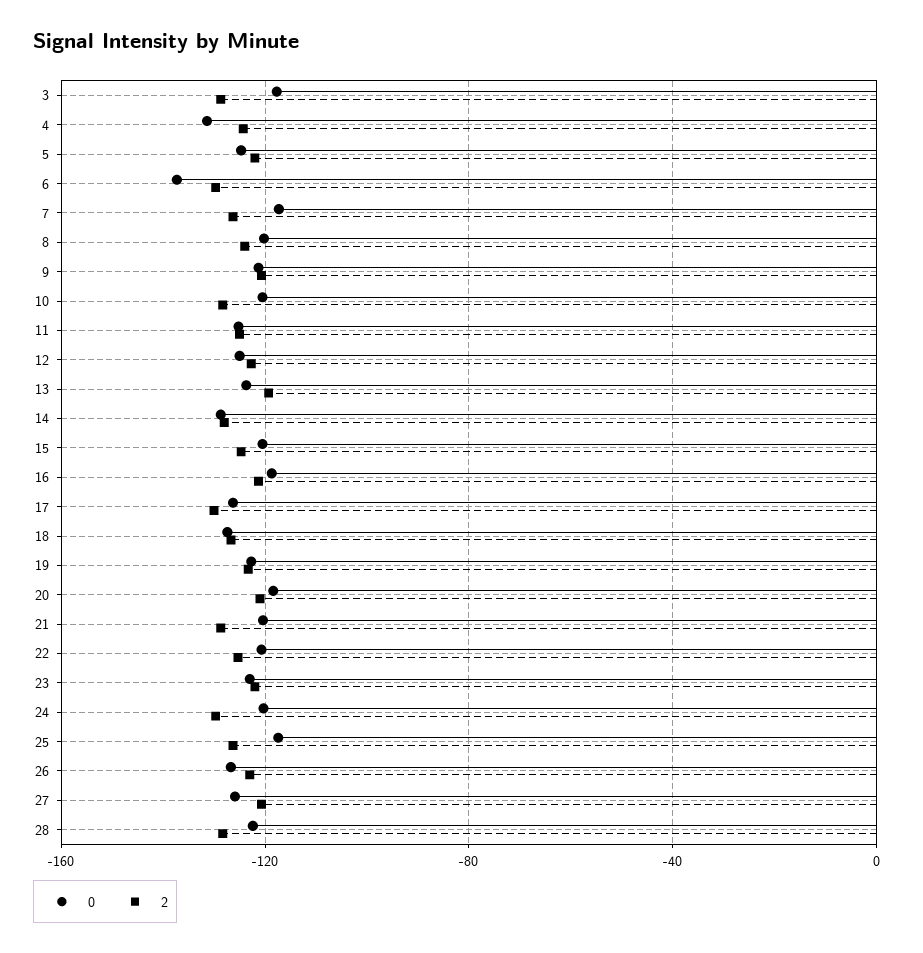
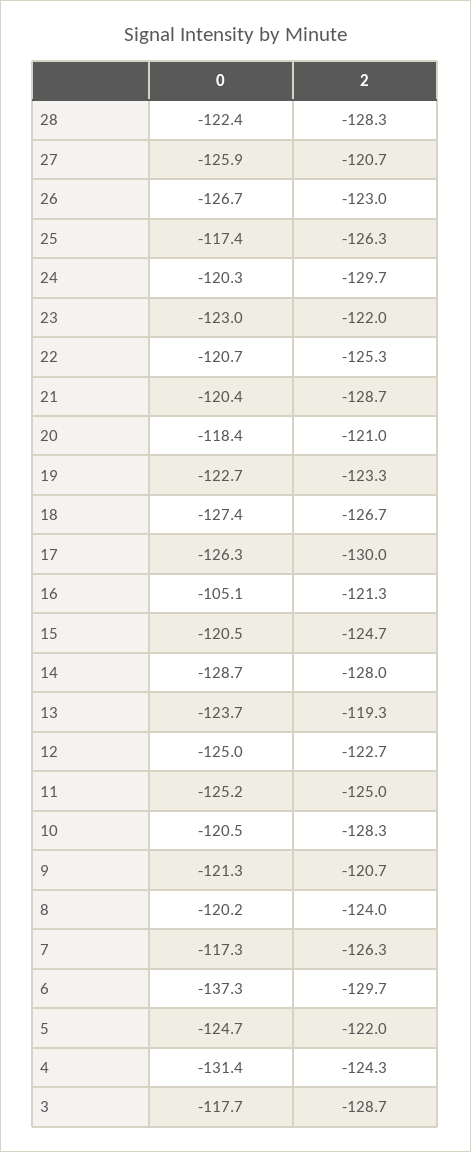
0, 16: -120 -> -105.1

